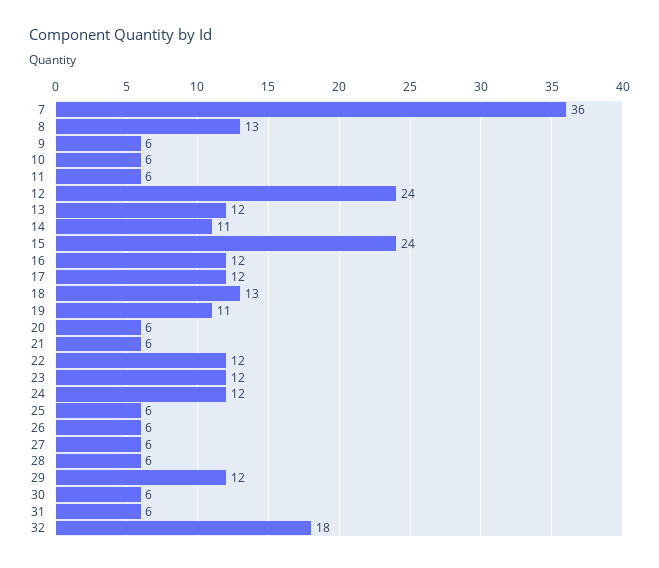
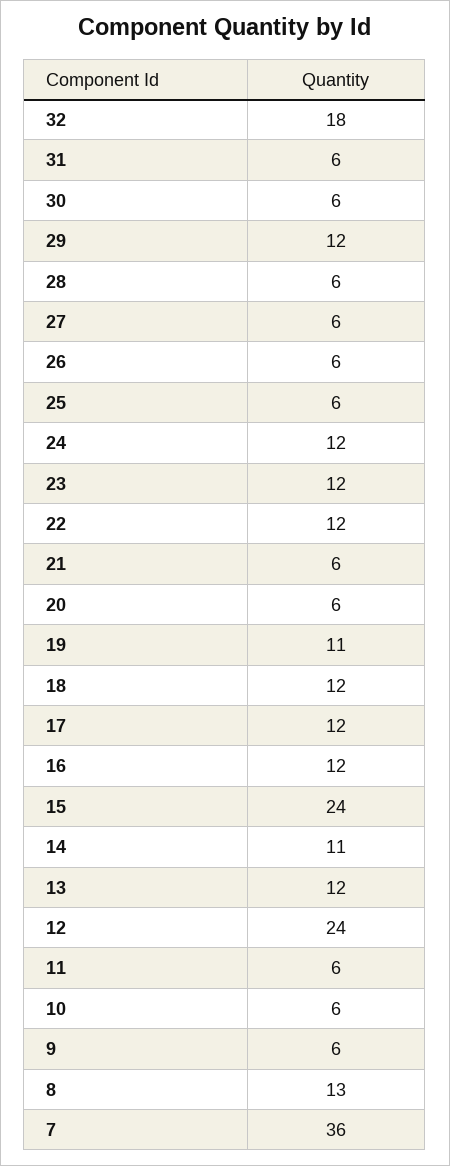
18: 13 -> 12

